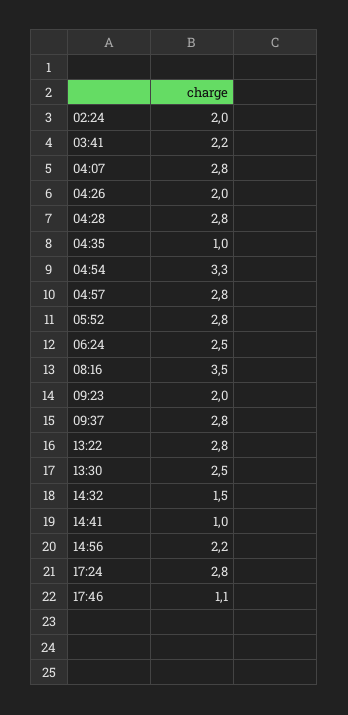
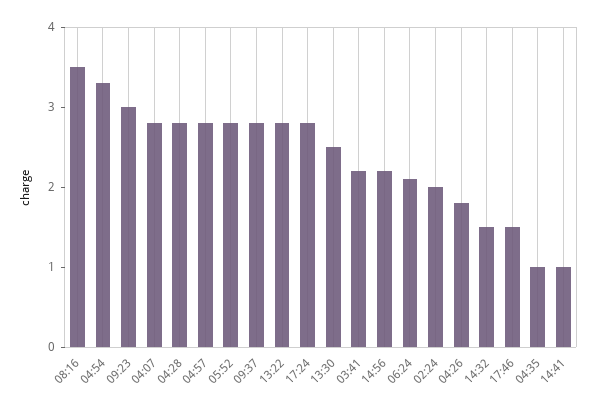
04:26: 2 -> 1.8
06:24: 2.5 -> 2.1
09:23: 2 -> 3
17:46: 1.1 -> 1.5

